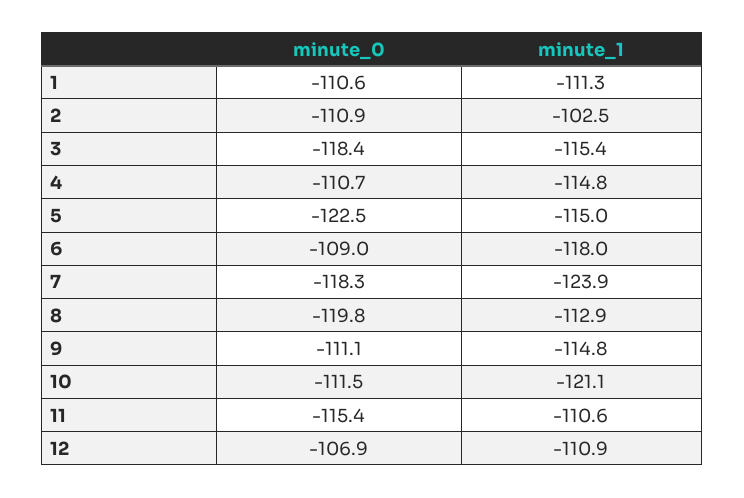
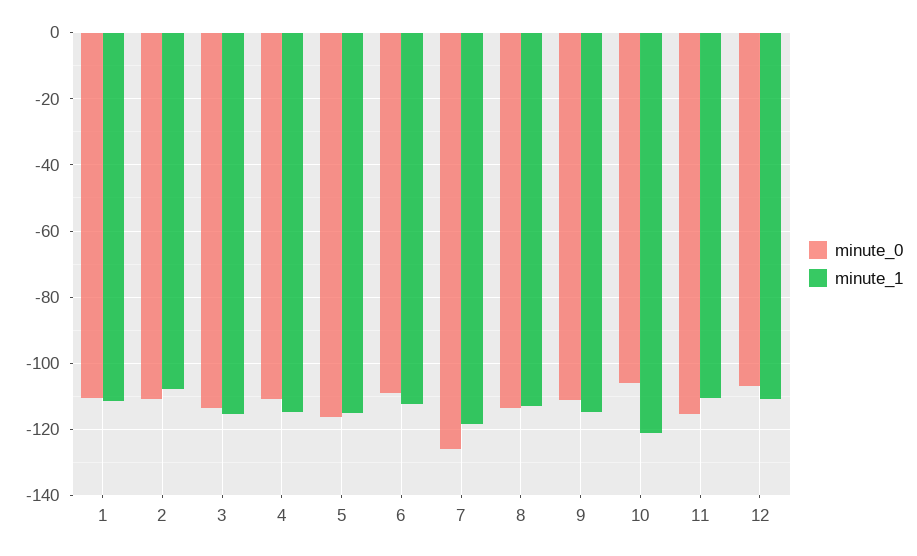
minute_1, 2: -102.5 -> -108
minute_0, 3: -118.4 -> -114
minute_0, 5: -122.5 -> -116
minute_1, 6: -118 -> -112
minute_0, 7: -118.3 -> -126
minute_1, 7: -123.9 -> -118
minute_0, 8: -119.8 -> -114
minute_0, 10: -111.5 -> -106

